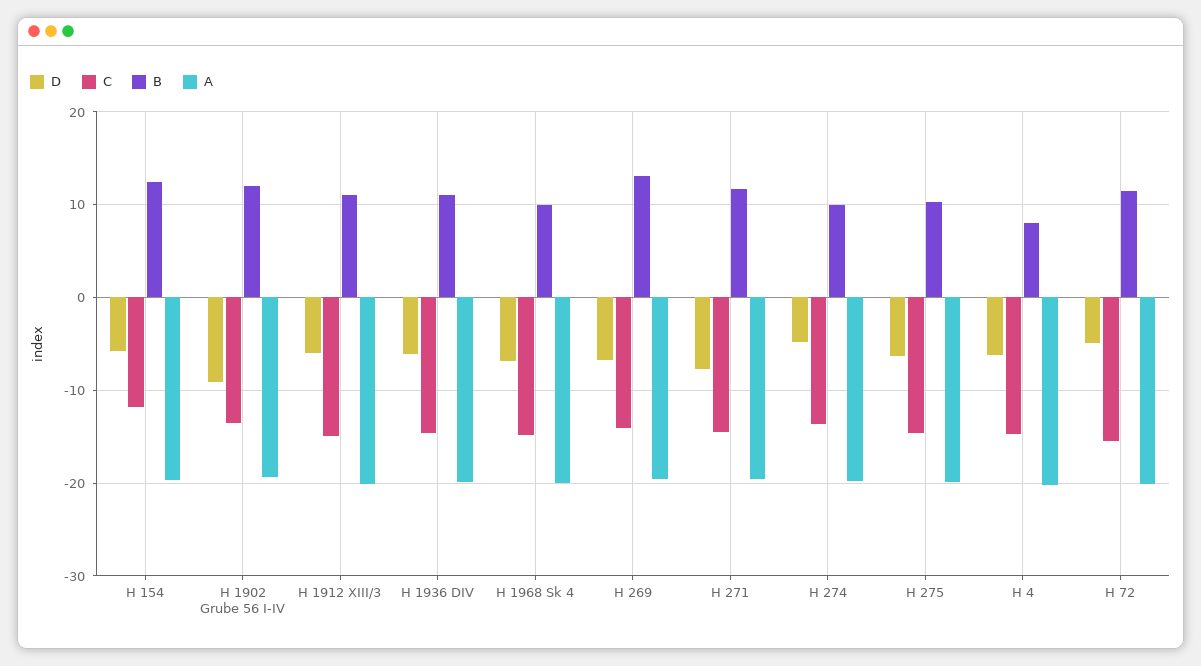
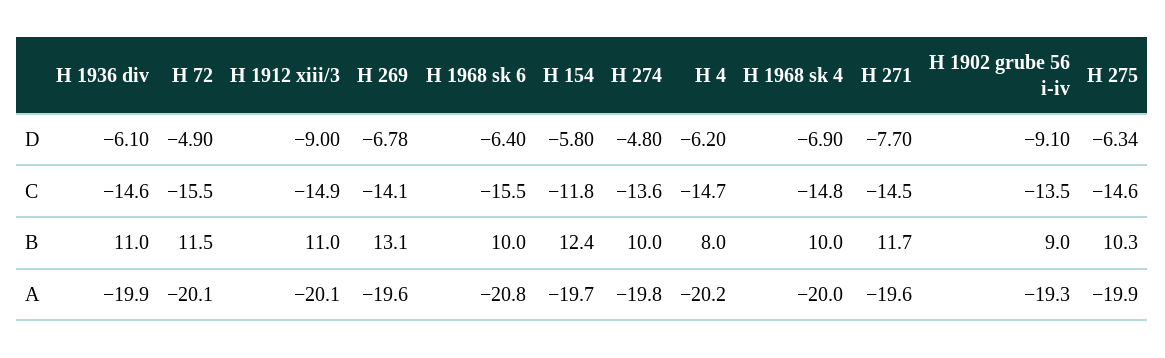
B, H 1902 Grube 56 I-IV: 12 -> 9
D, H 1912 XIII/3: -6 -> -9
D, H 1968 sk 6: none -> -6.4
C, H 1968 sk 6: none -> -15.5
B, H 1968 sk 6: none -> 10
A, H 1968 sk 6: none -> -20.8

